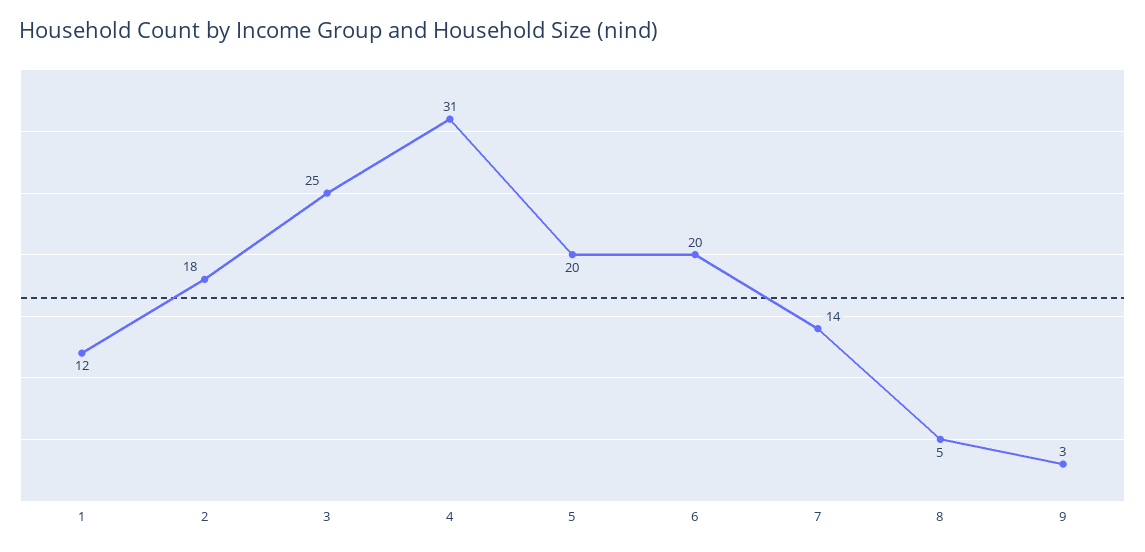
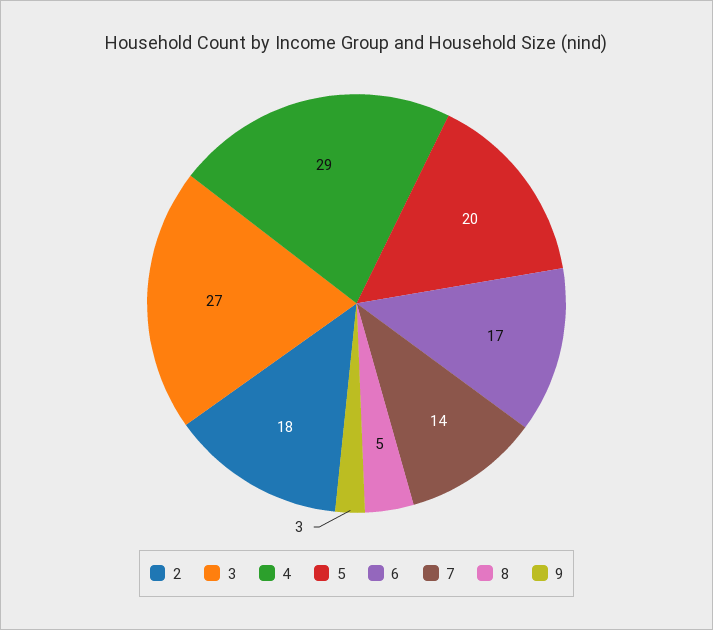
1: 12 -> none
3: 25 -> 27
4: 31 -> 29
6: 20 -> 17

